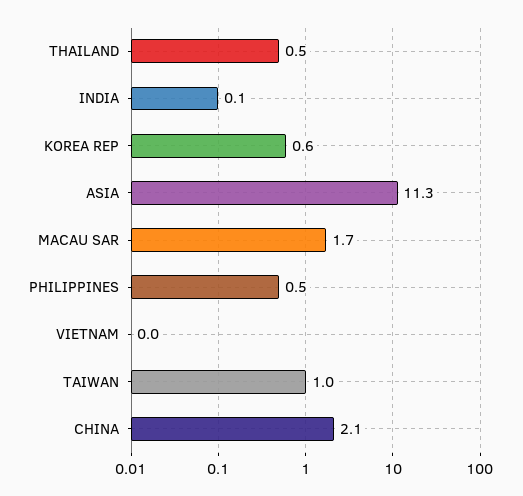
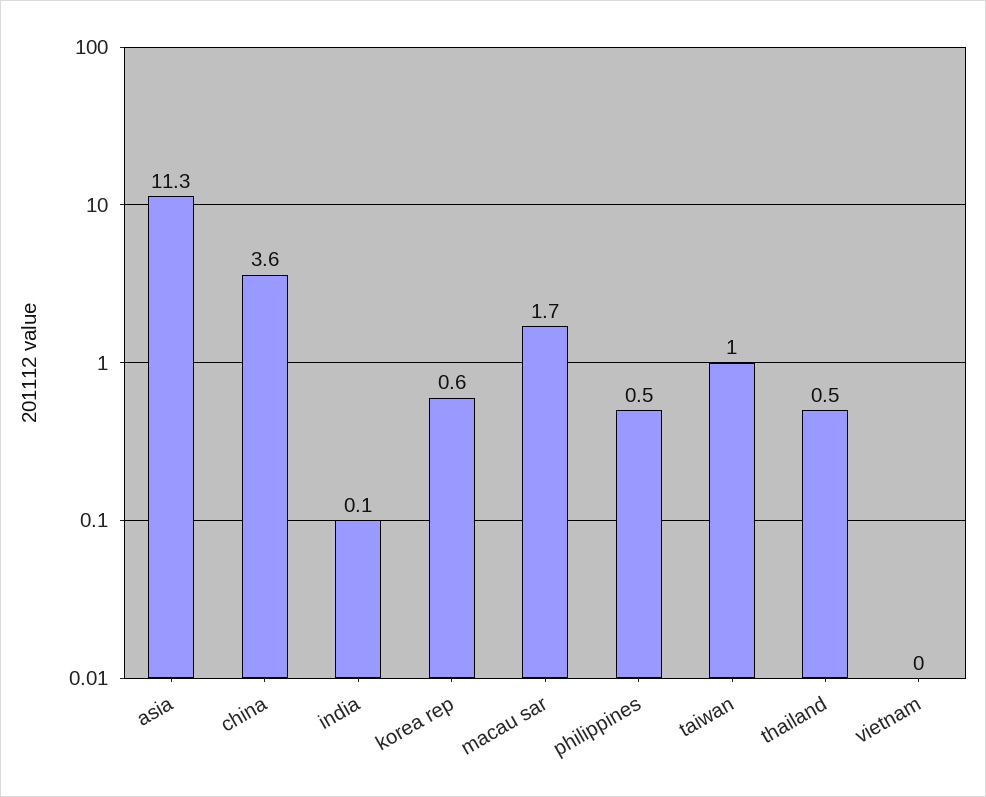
CHINA: 2.1 -> 3.6

